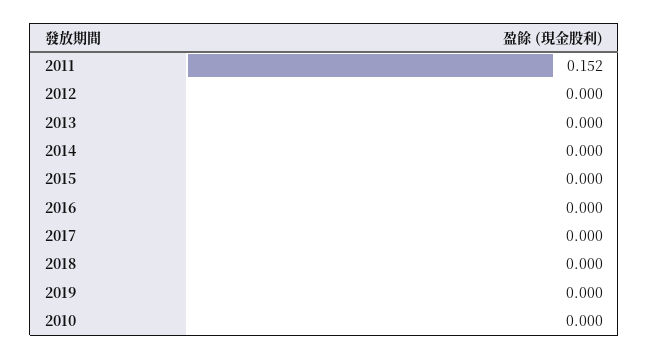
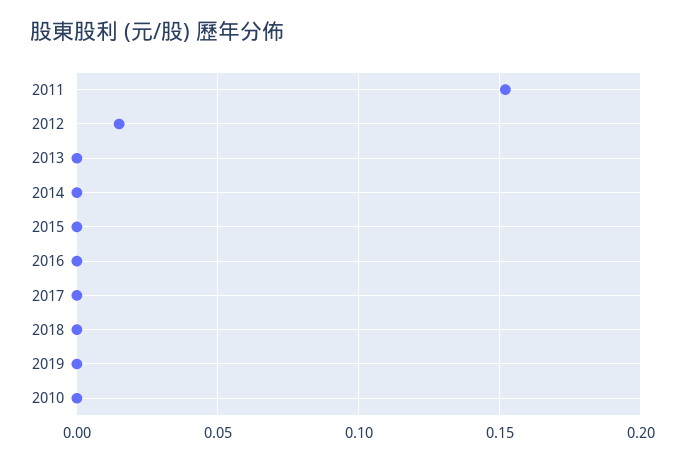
2012: 0 -> 0.015

